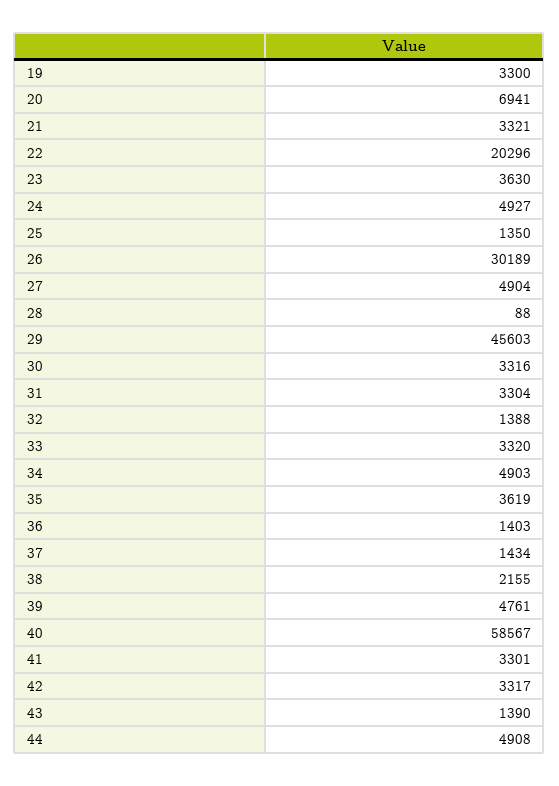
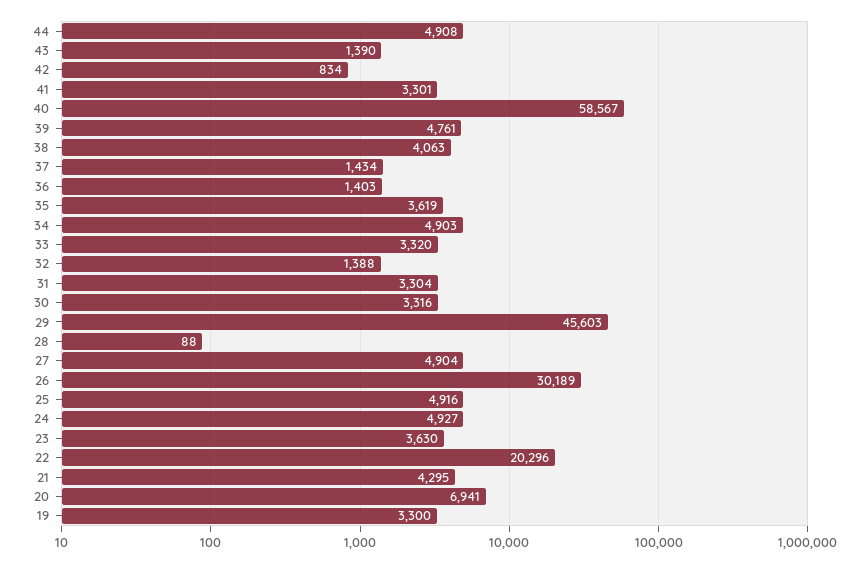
21: 3321 -> 4295
25: 1350 -> 4916
38: 2155 -> 4063
42: 3317 -> 834

